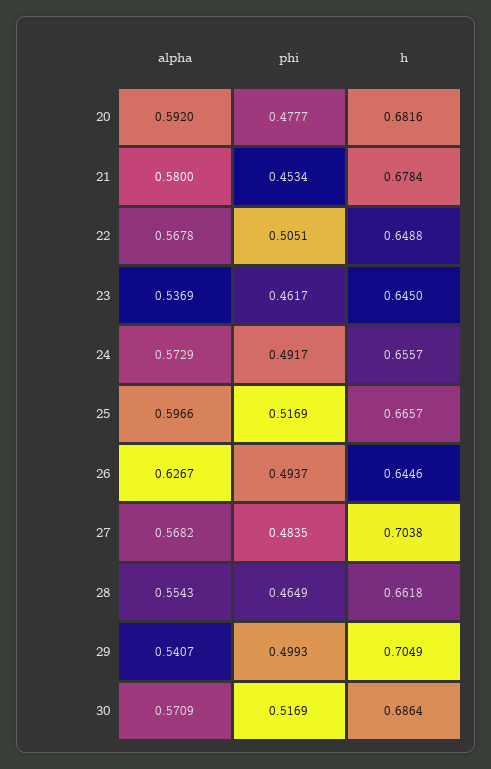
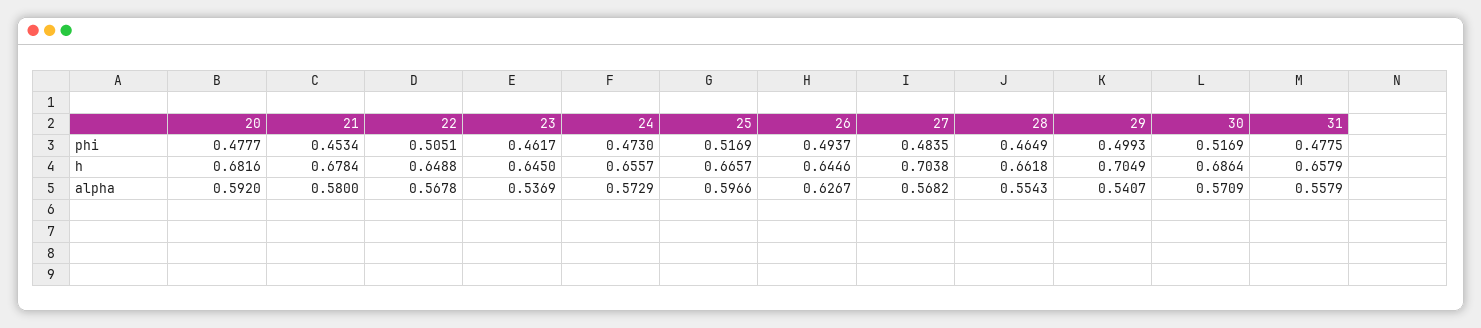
phi, 24: 0.4917 -> 0.473
phi, 31: none -> 0.4775
h, 31: none -> 0.6579
alpha, 31: none -> 0.5579

